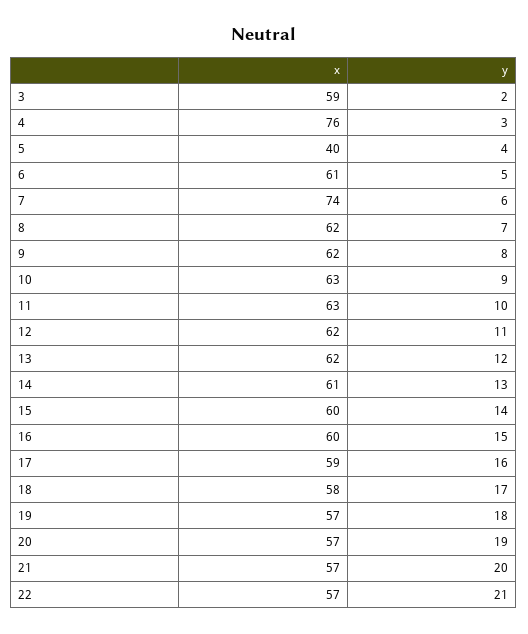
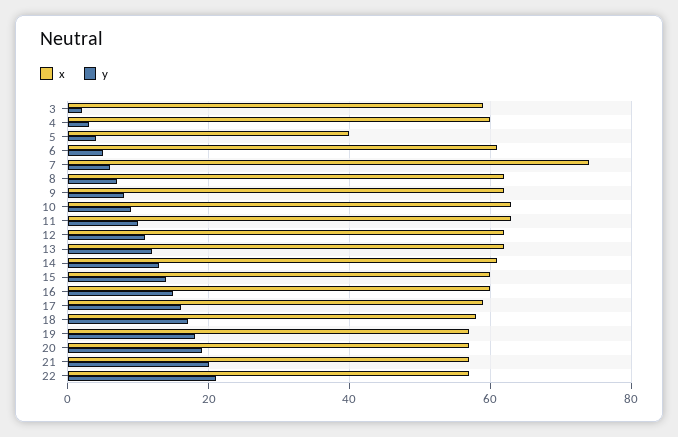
x, 4: 76 -> 60

